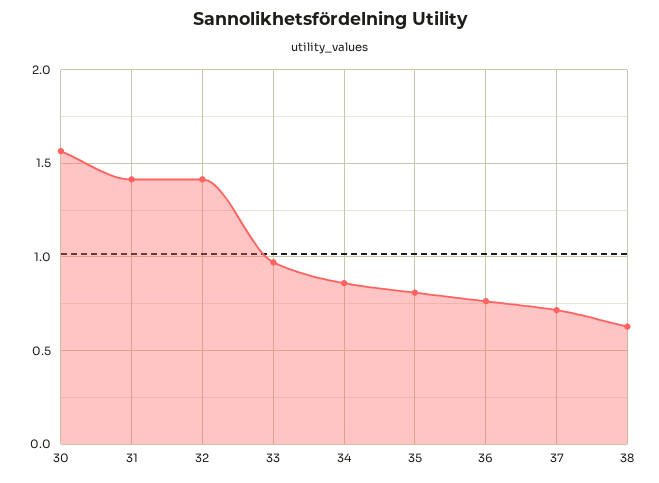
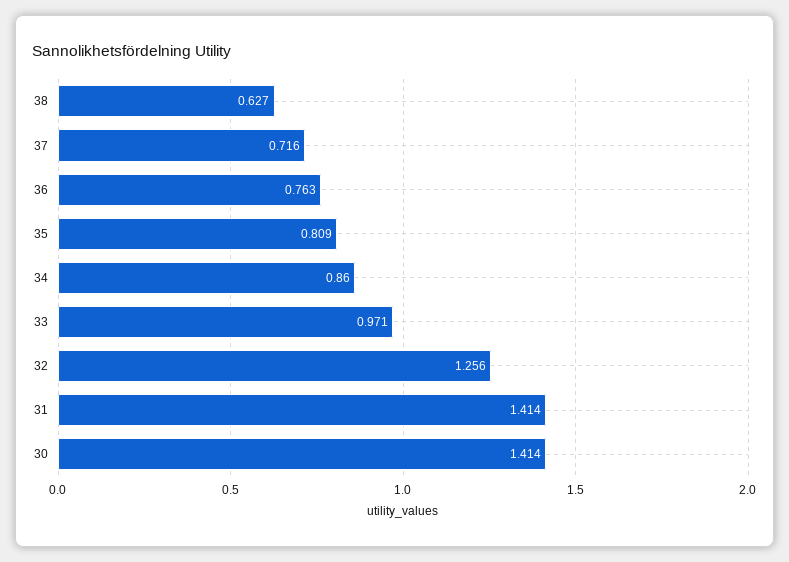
30: 1.55 -> 1.414
32: 1.4 -> 1.256

